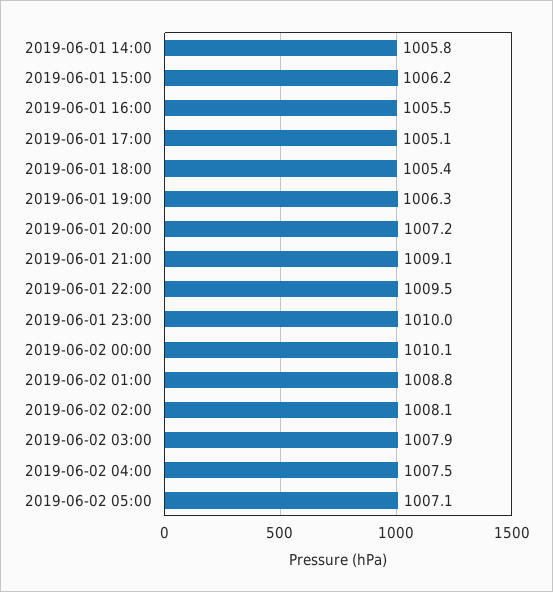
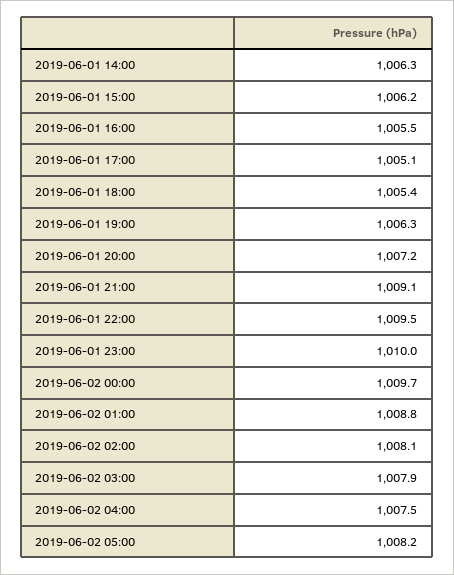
2019-06-01 14:00: 1005.8 -> 1006.3
2019-06-02 00:00: 1010.1 -> 1009.7
2019-06-02 05:00: 1007.1 -> 1008.2

